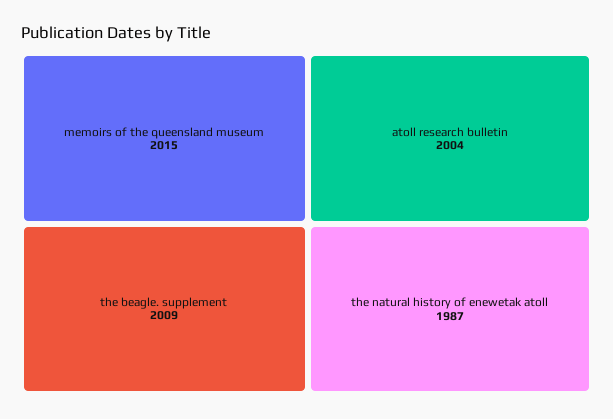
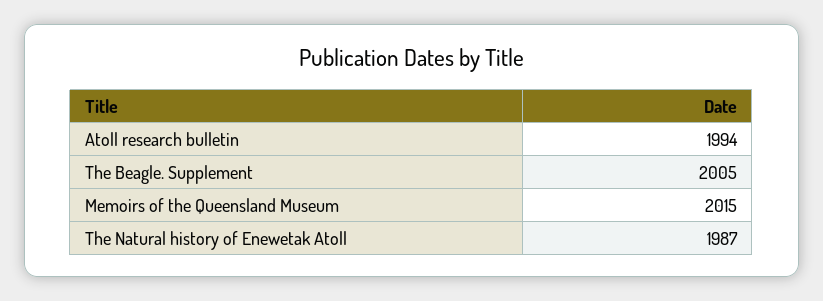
the beagle. supplement: 2009 -> 2005
atoll research bulletin: 2004 -> 1994

